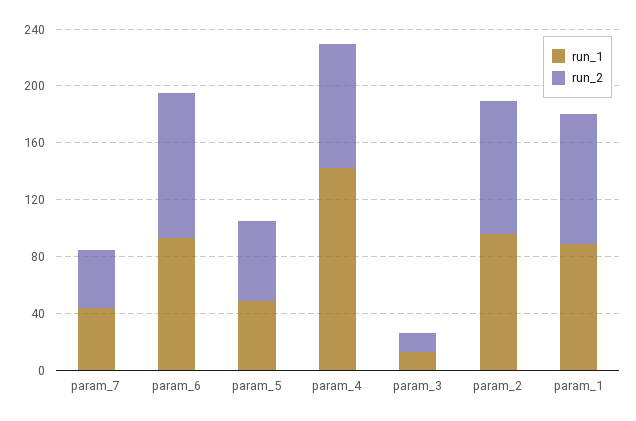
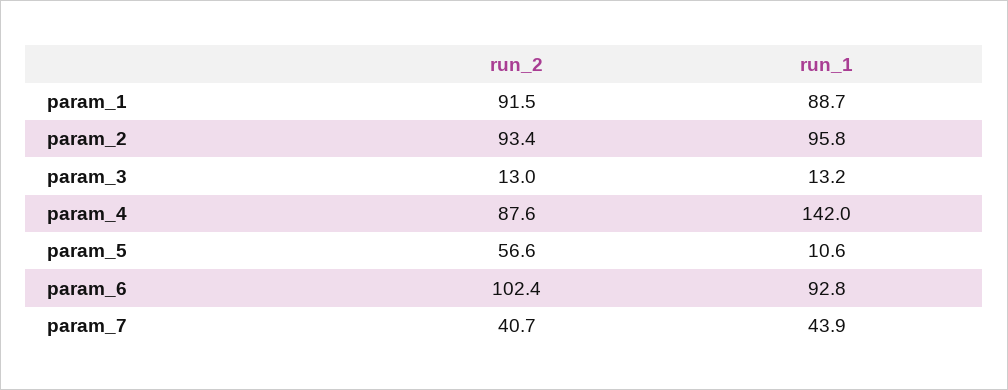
run_1, param_5: 50 -> 10.6

